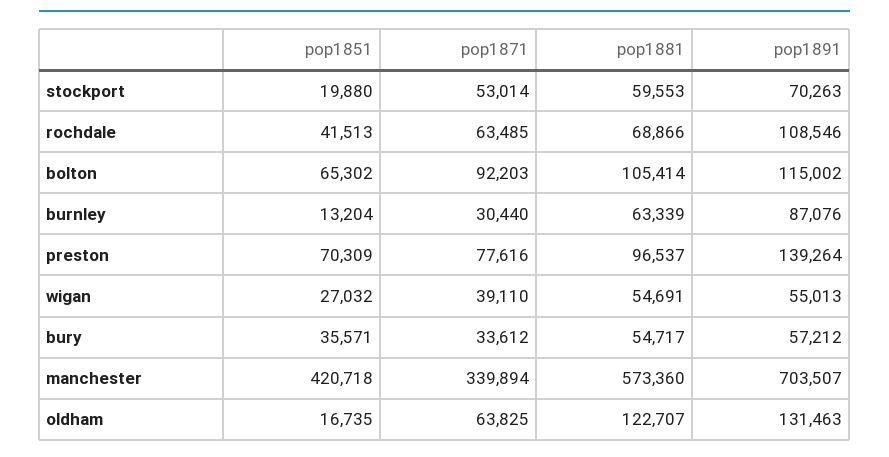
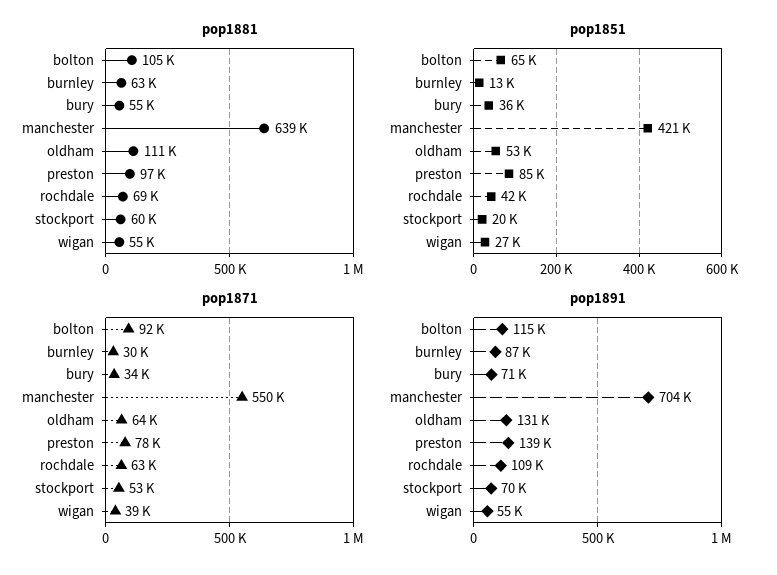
pop1851, preston: 70309 -> 85000
pop1891, bury: 57212 -> 71000
pop1871, manchester: 339894 -> 550000
pop1881, manchester: 573360 -> 639000
pop1851, oldham: 16735 -> 53000
pop1881, oldham: 122707 -> 111000

